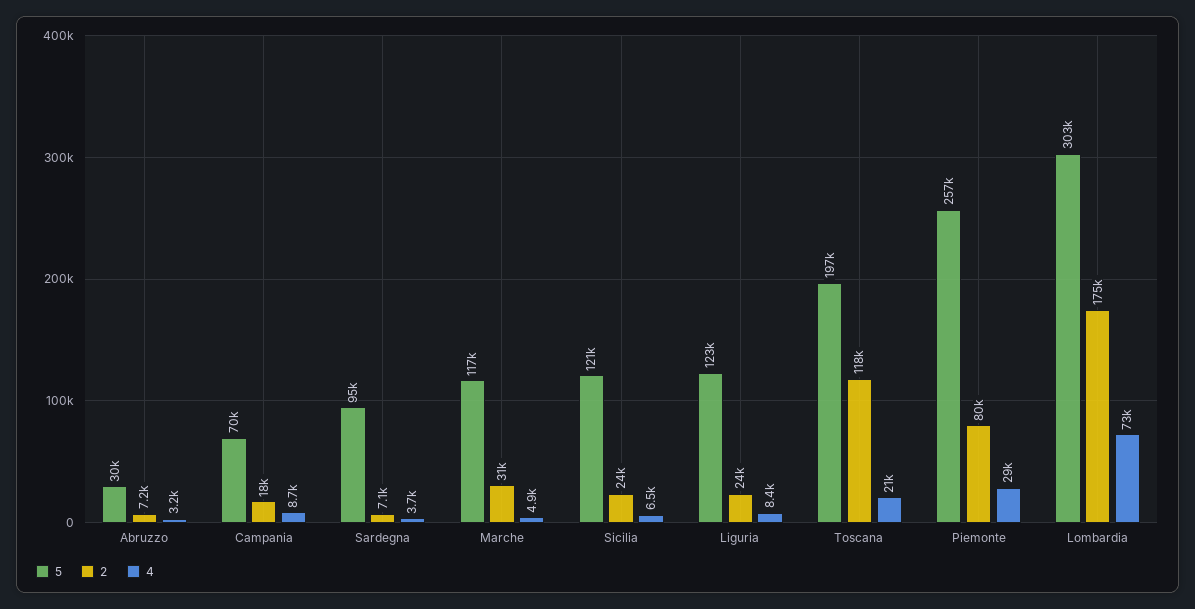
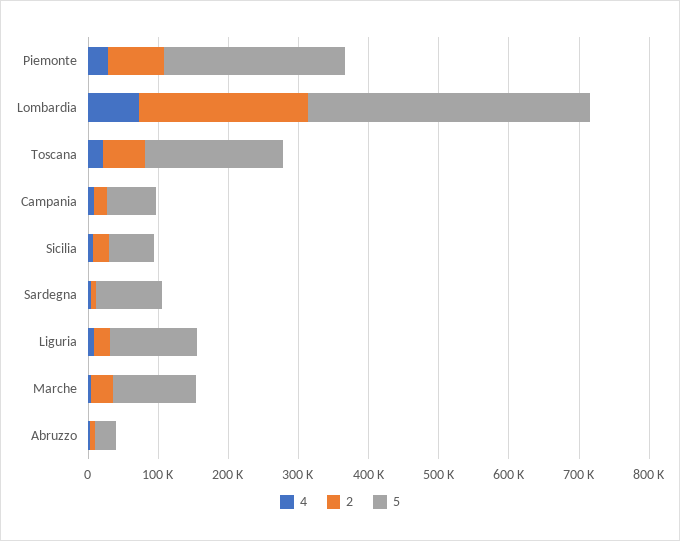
5, Sicilia: 121000 -> 60000
2, Toscana: 118000 -> 60000
5, Lombardia: 303000 -> 400000
2, Lombardia: 175000 -> 240000

